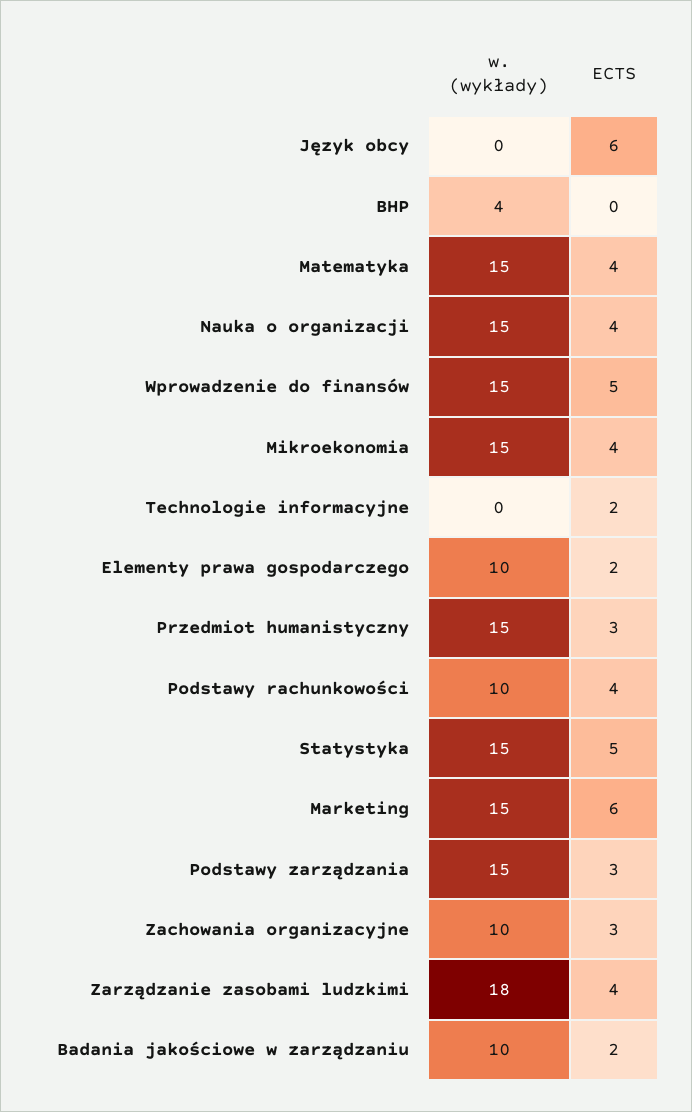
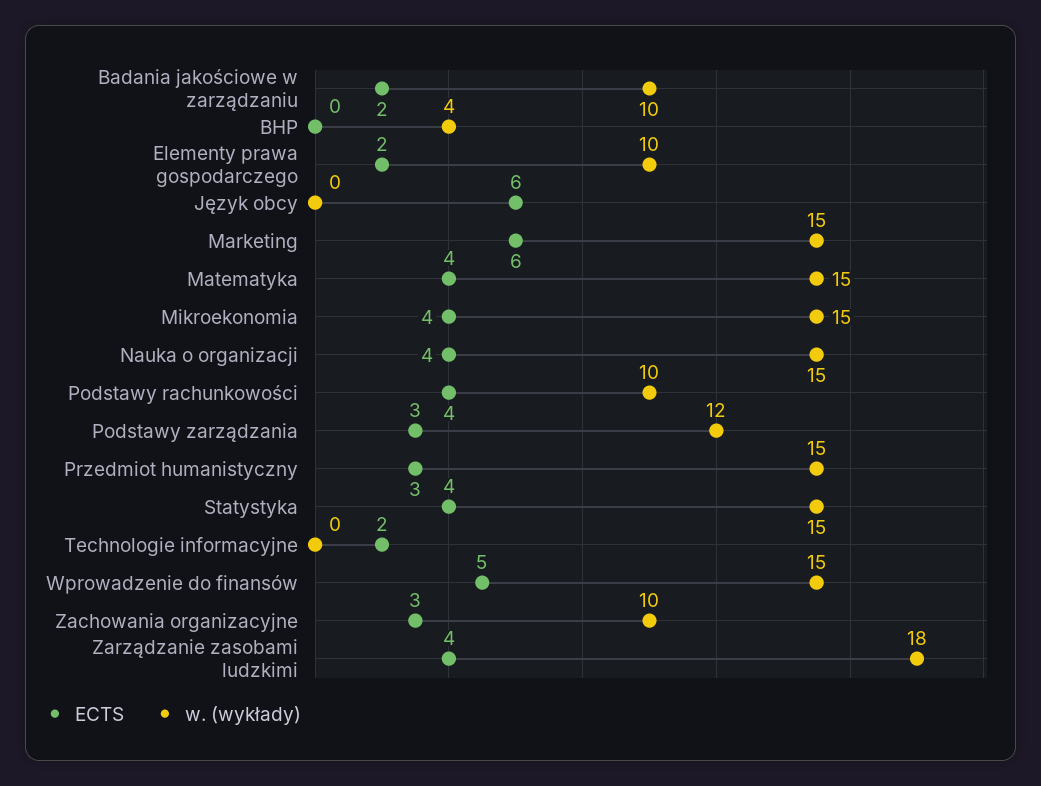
ECTS, Statystyka: 5 -> 4
w. (wykłady), Podstawy zarządzania: 15 -> 12

